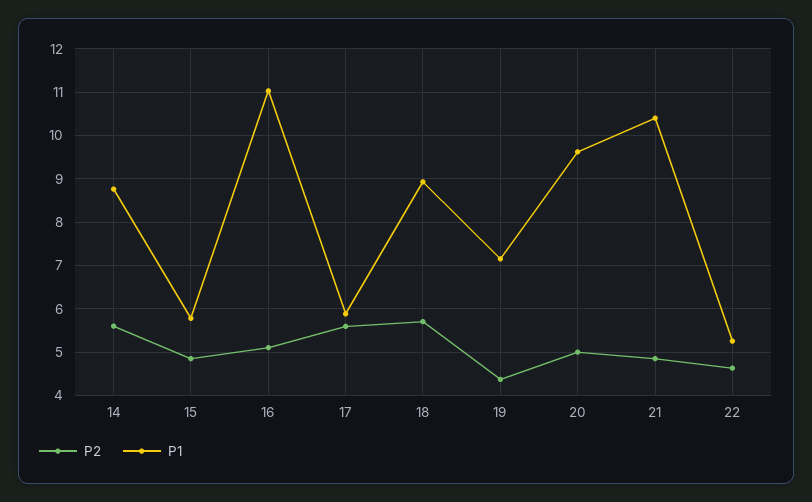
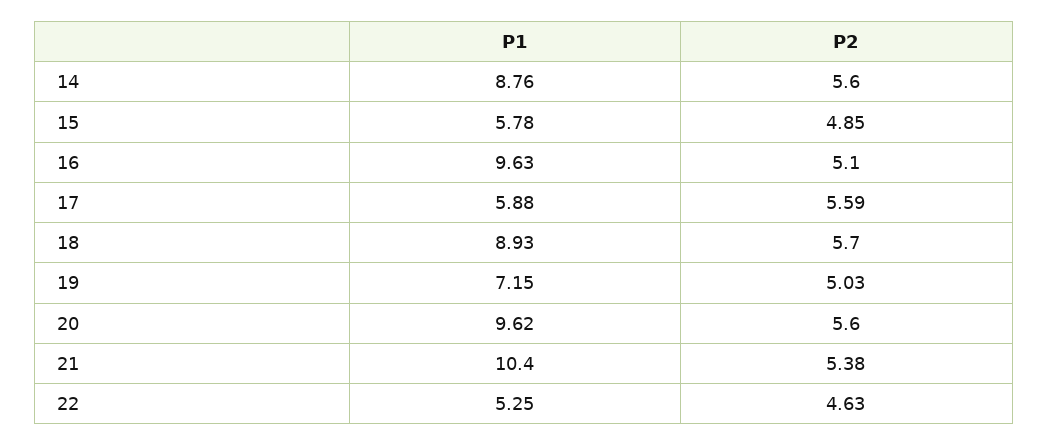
P1, 16: 11 -> 9.63
P2, 19: 4.4 -> 5.03
P2, 20: 5 -> 5.6
P2, 21: 4.8 -> 5.38

